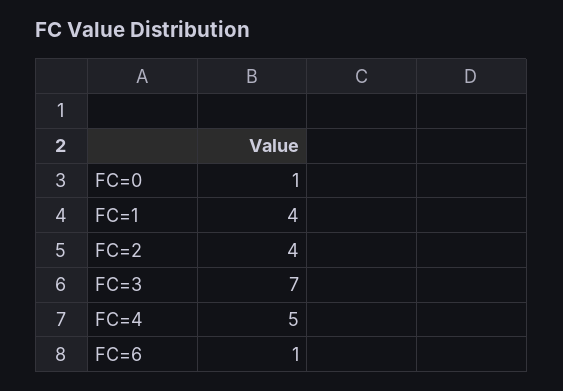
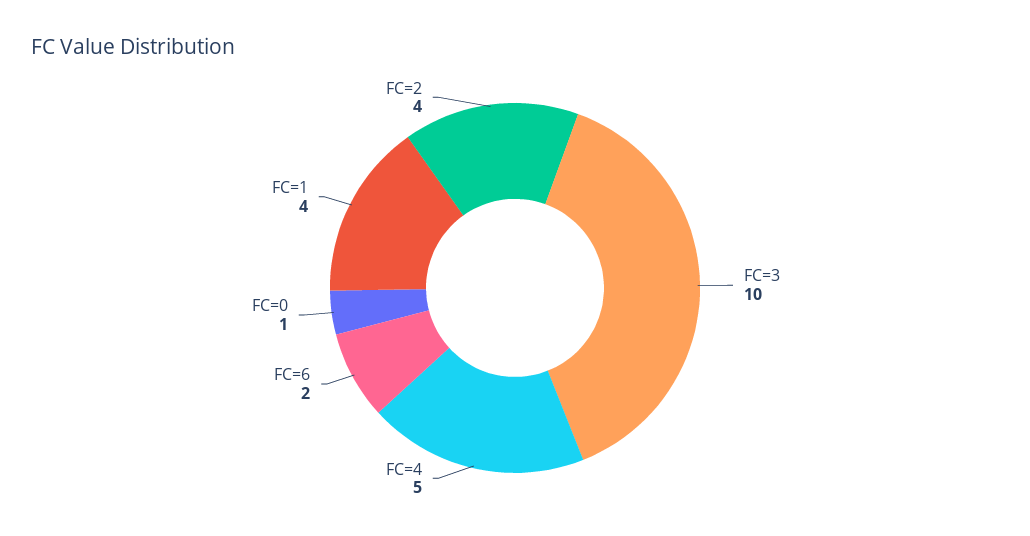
FC=3: 7 -> 10
FC=6: 1 -> 2

